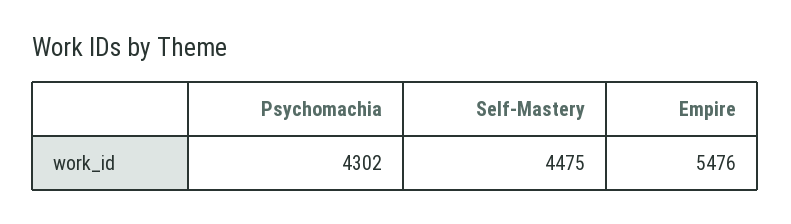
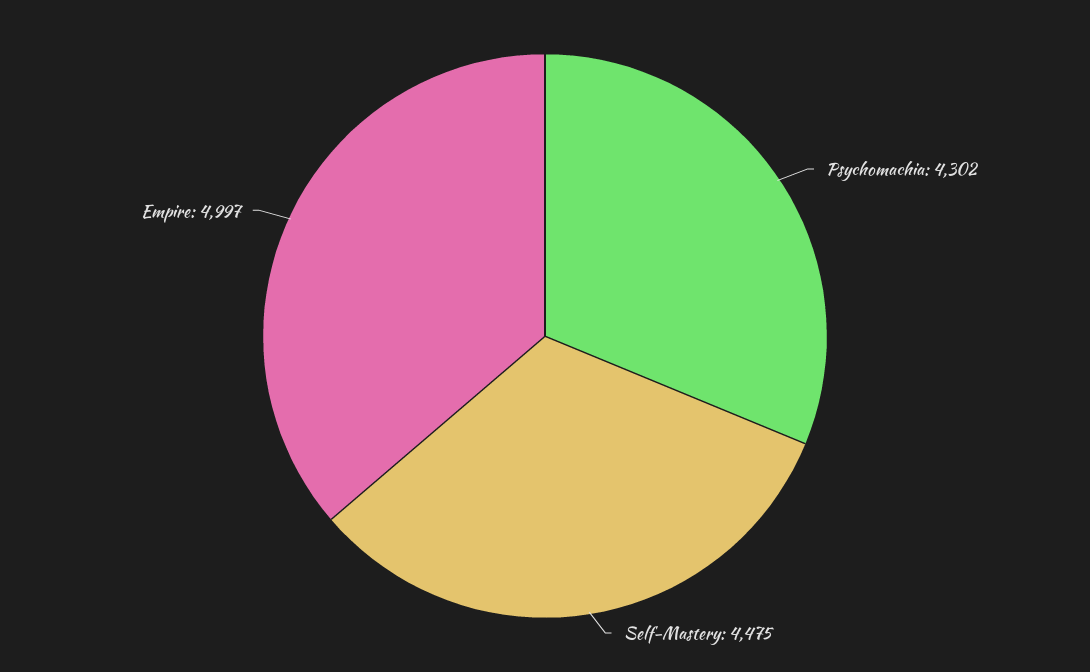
Empire: 5476 -> 4997

